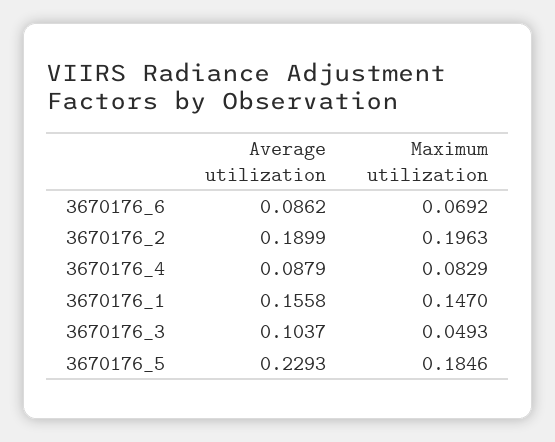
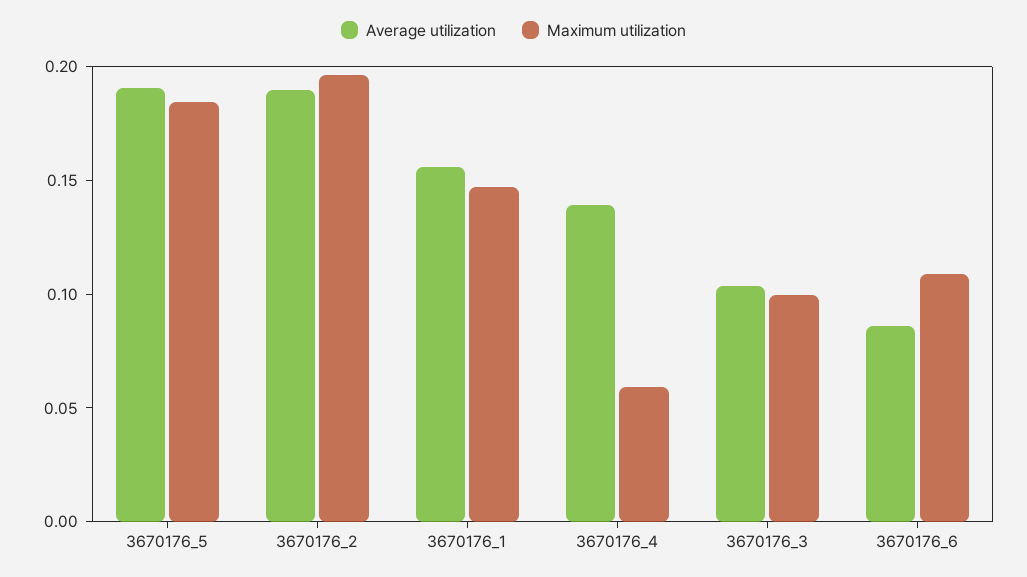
Maximum utilization, 3670176_6: 0.0692 -> 0.11
Average utilization, 3670176_4: 0.0879 -> 0.14
Maximum utilization, 3670176_4: 0.0829 -> 0.06
Maximum utilization, 3670176_3: 0.0493 -> 0.1
Average utilization, 3670176_5: 0.2293 -> 0.19

